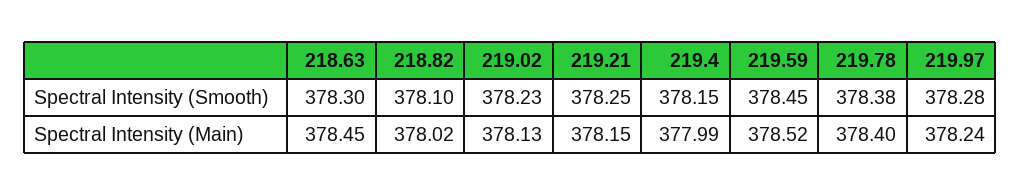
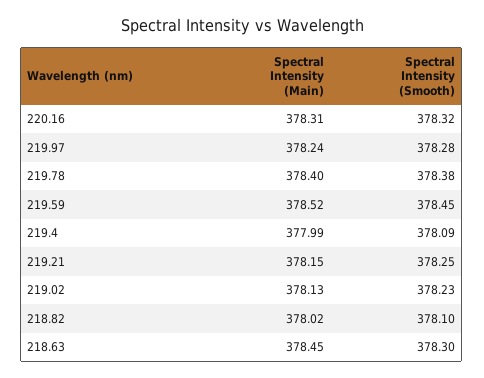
219.4, Spectral Intensity (Smooth): 378.15 -> 378.09
220.16, Spectral Intensity (Main): none -> 378.31
220.16, Spectral Intensity (Smooth): none -> 378.32

